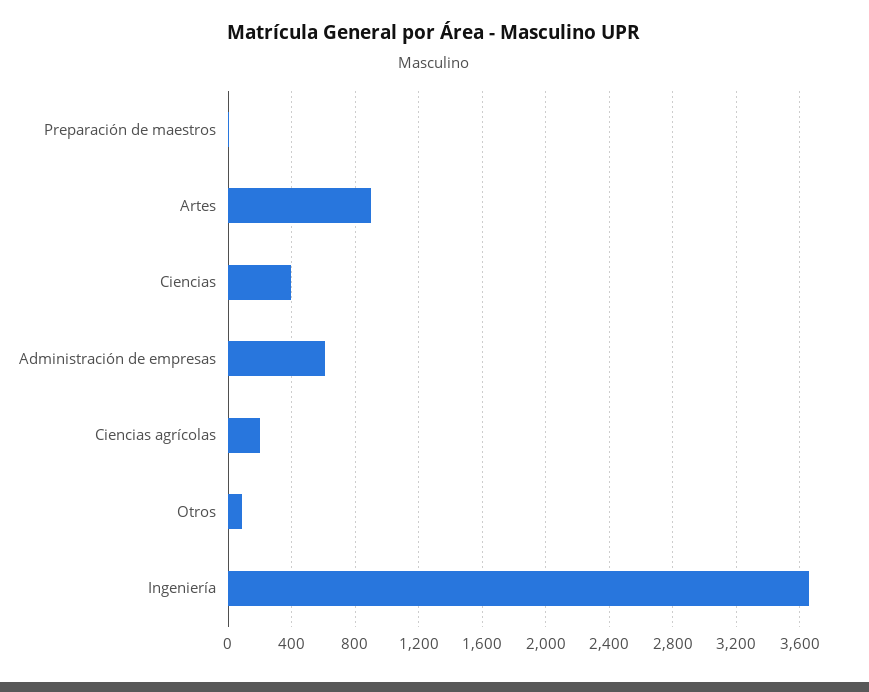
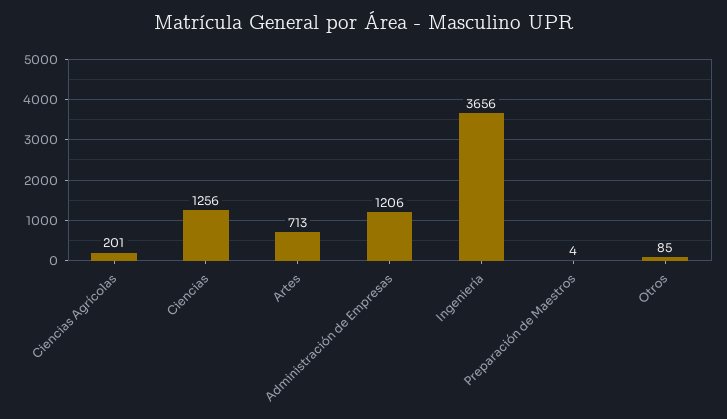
Artes: 900 -> 713
Ciencias: 400 -> 1256
Administración de empresas: 600 -> 1206

